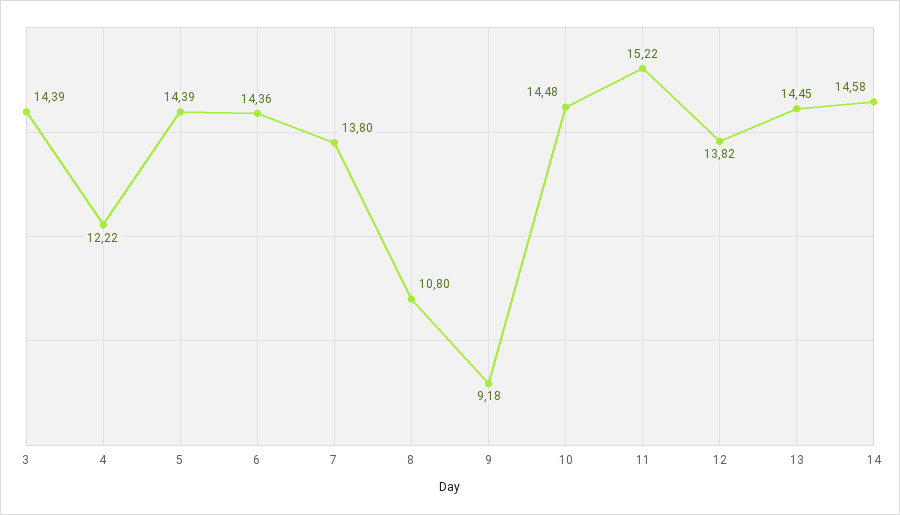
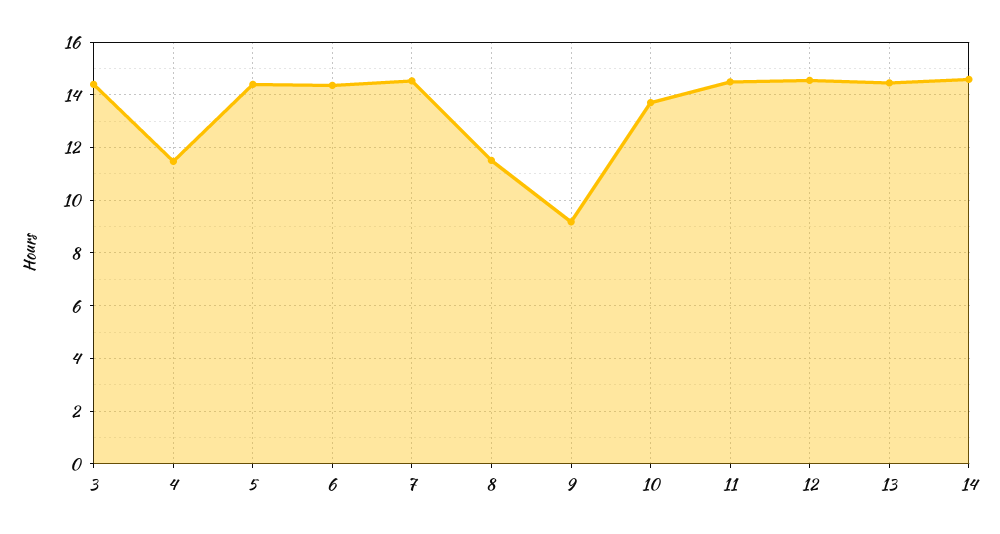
4: 12.22 -> 11.5
7: 13.8 -> 14.5
8: 10.8 -> 11.5
10: 14.48 -> 13.75
11: 15.22 -> 14.5
12: 13.82 -> 14.5

